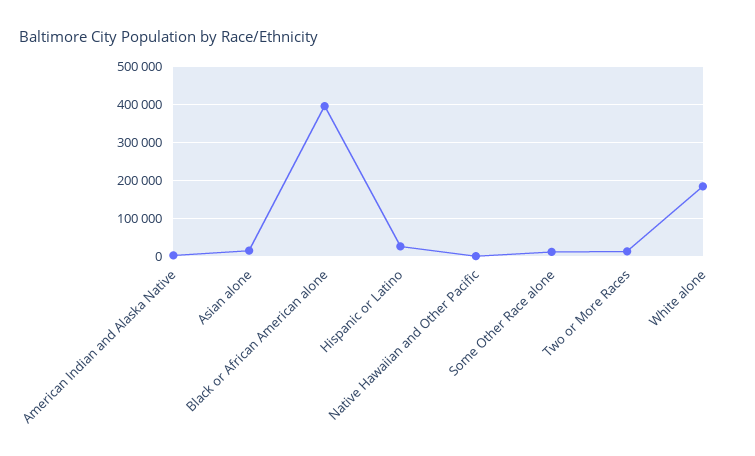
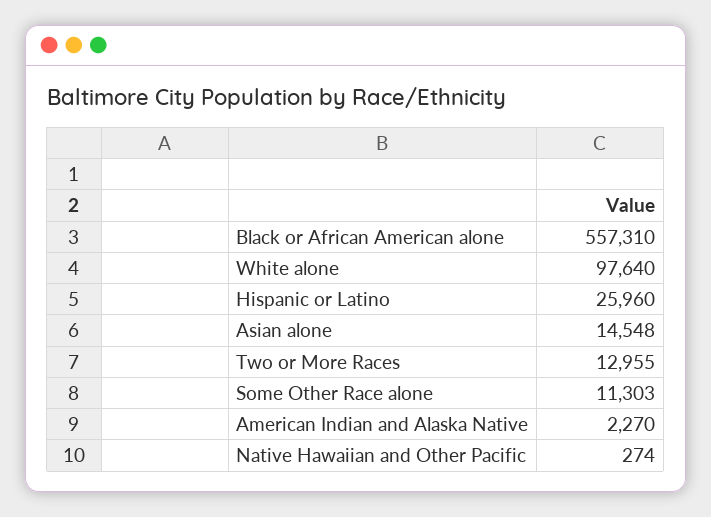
Black or African American alone: 400000 -> 557310
White alone: 180000 -> 97640

